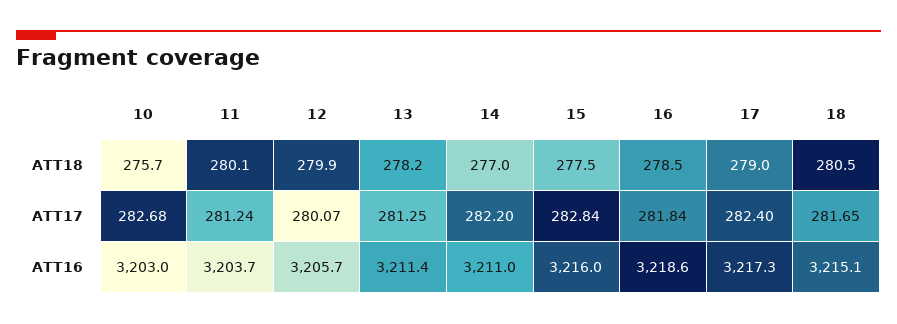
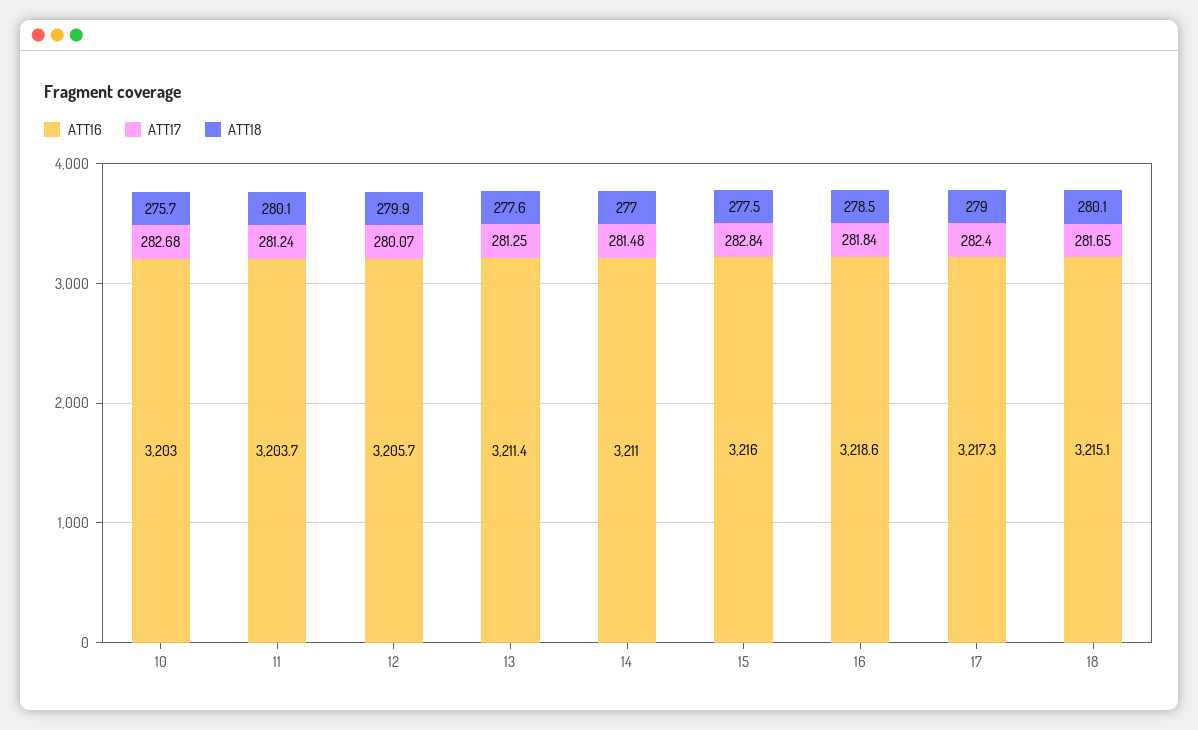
ATT18, 13: 278.2 -> 277.6
ATT18, 18: 280.5 -> 280.1
ATT17, 14: 282.2 -> 281.48

